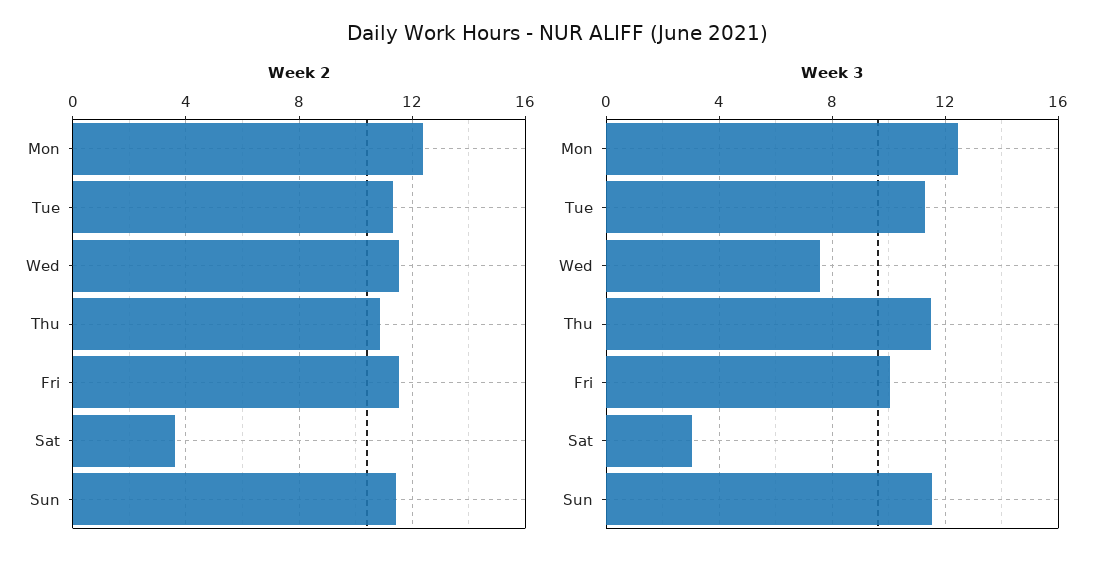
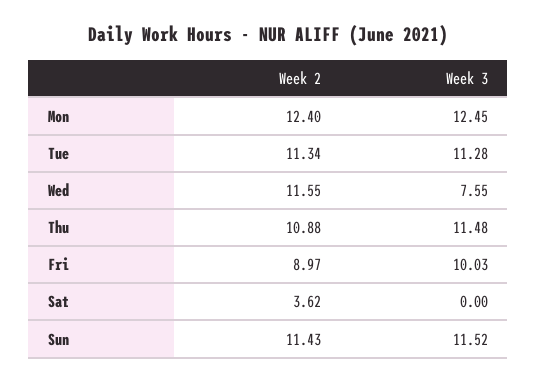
Week 2, Fri: 11.5 -> 8.97
Week 3, Sat: 3 -> 0

